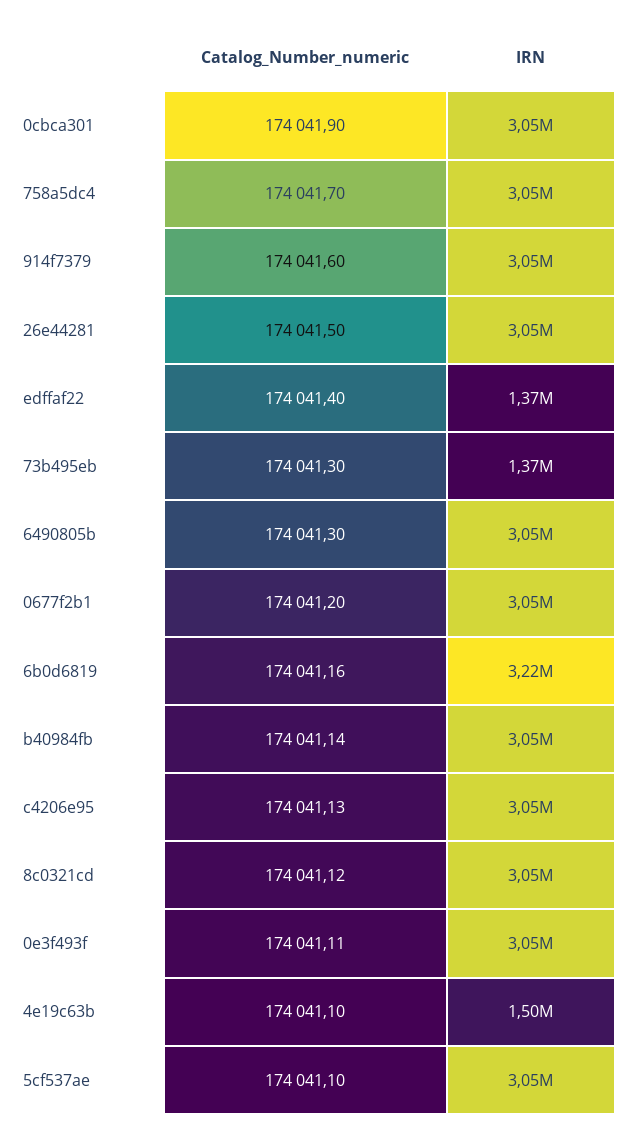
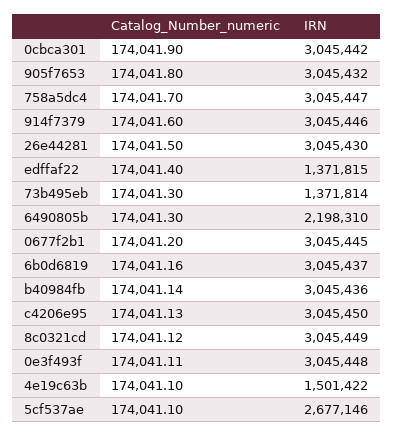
IRN, 6490805b: 3050000 -> 2198310
IRN, 6b0d6819: 3220000 -> 3045437
IRN, 5cf537ae: 3050000 -> 2677146
Catalog_Number_numeric, 905f7653: none -> 174041.8
IRN, 905f7653: none -> 3045432

